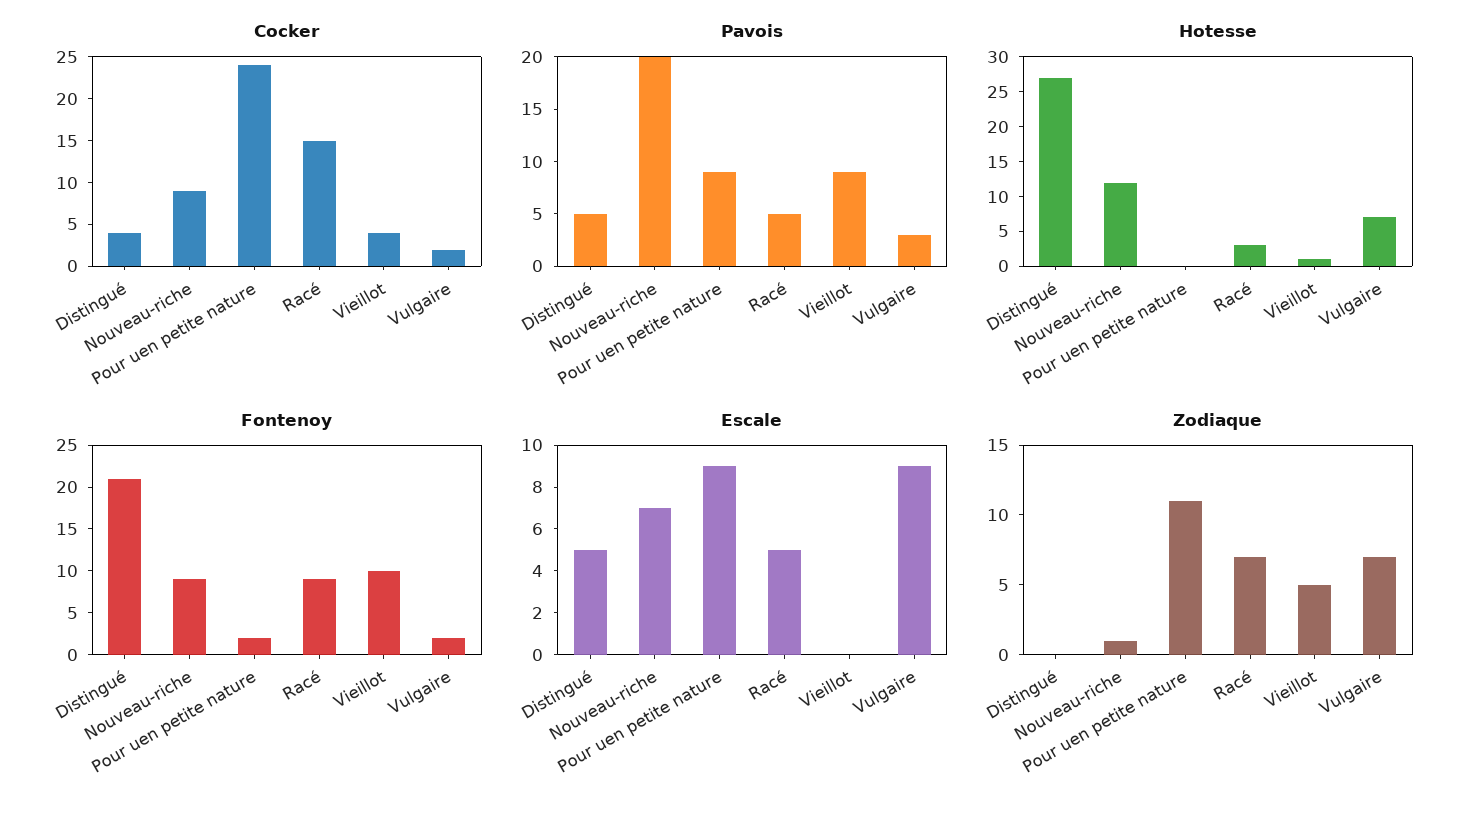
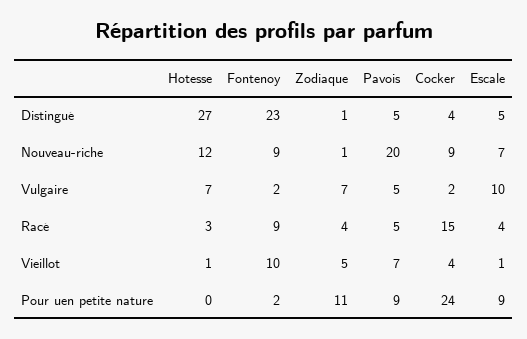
Pavois, Vieillot: 9 -> 7
Pavois, Vulgaire: 3 -> 5
Fontenoy, Distingué: 21 -> 23
Escale, Racé: 5 -> 4
Escale, Vieillot: 0 -> 1
Escale, Vulgaire: 9 -> 10
Zodiaque, Distingué: 0 -> 1
Zodiaque, Racé: 7 -> 4

